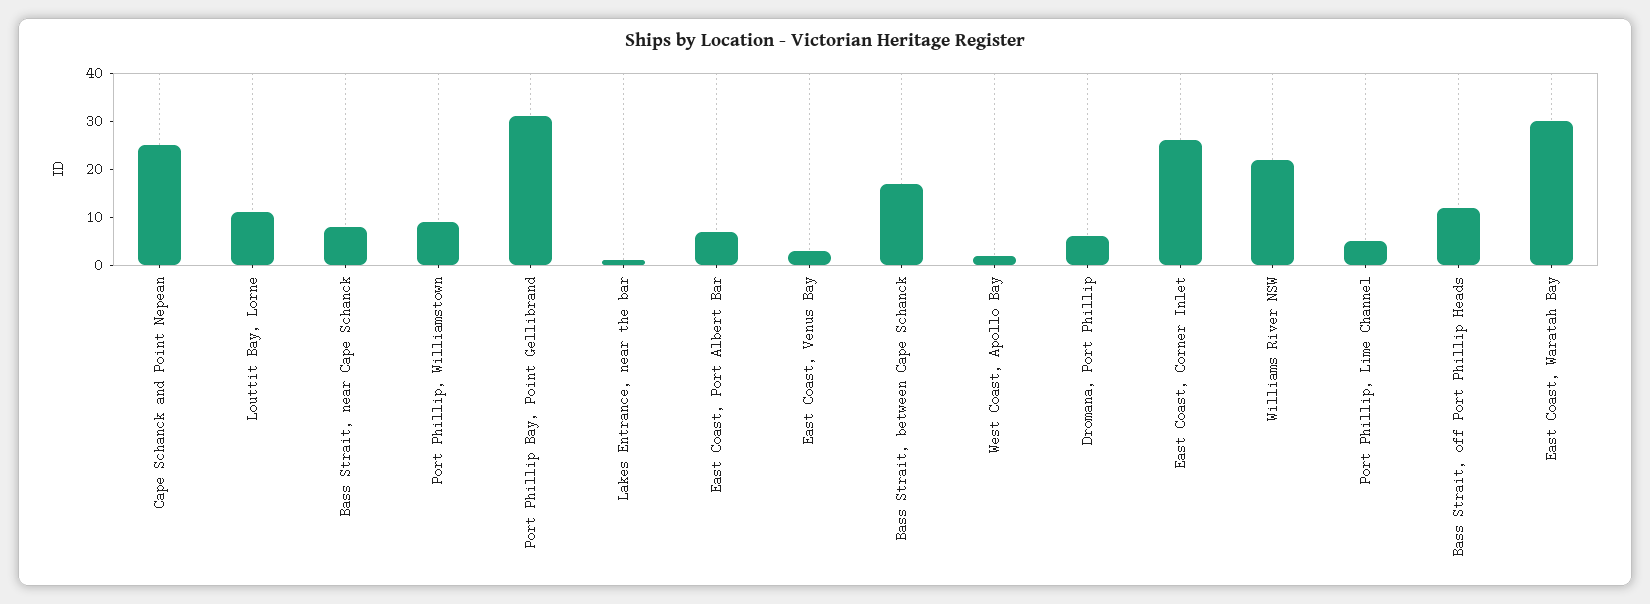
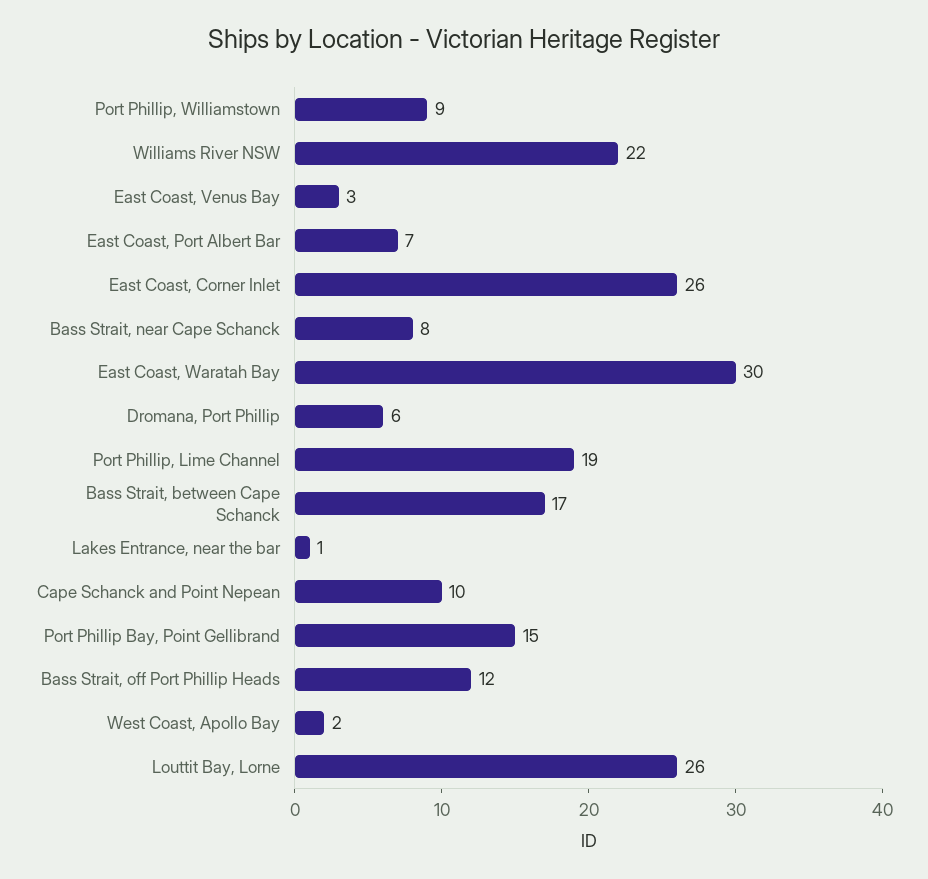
Cape Schanck and Point Nepean: 25 -> 10
Louttit Bay, Lorne: 10 -> 26
Port Phillip Bay, Point Gellibrand: 30 -> 15
Port Phillip, Lime Channel: 5 -> 19

